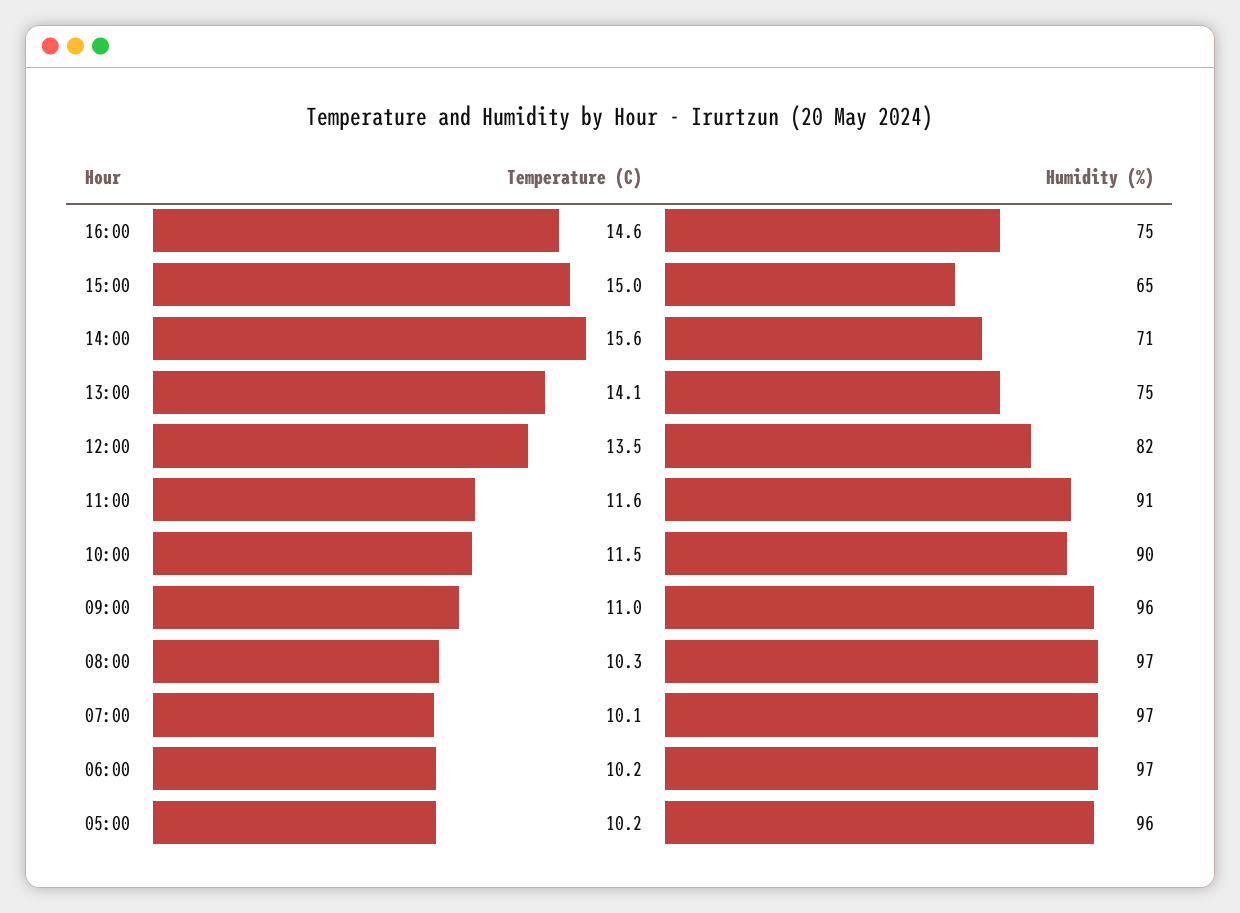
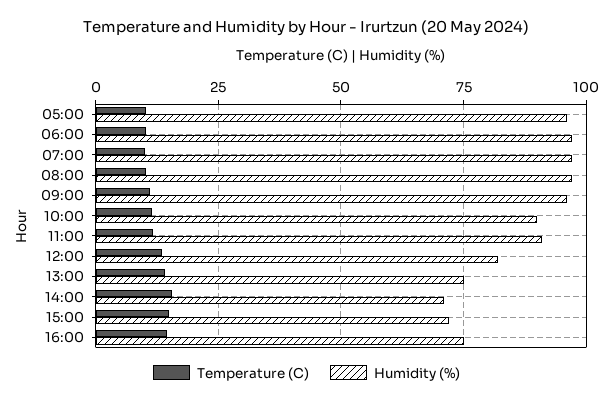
Humidity (%), 15:00: 65 -> 72.5

